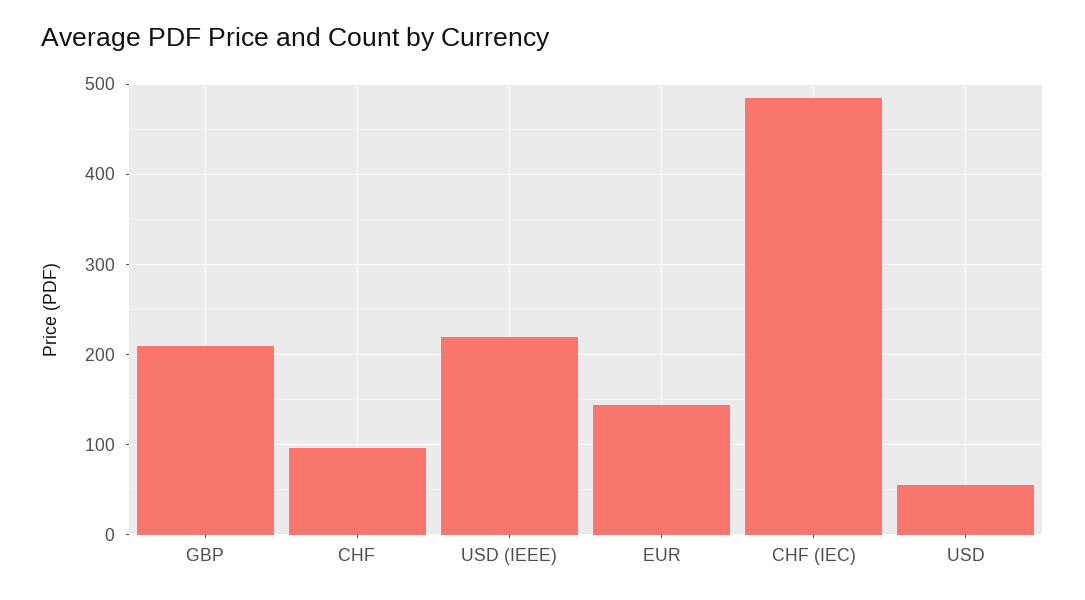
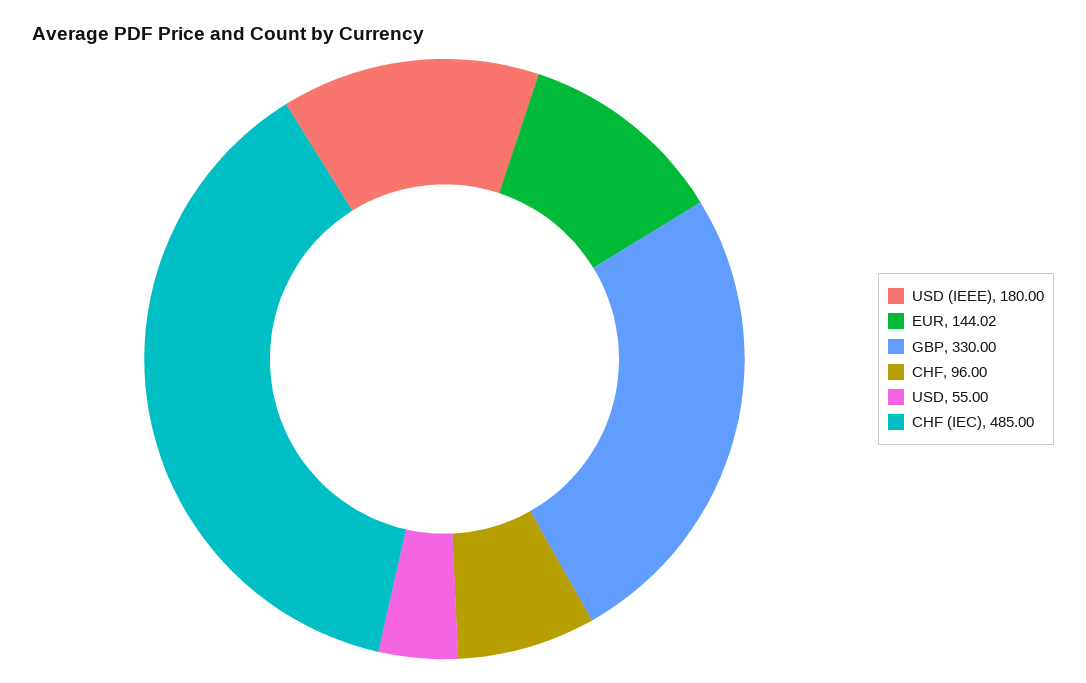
GBP: 210 -> 330
USD (IEEE): 220 -> 180

